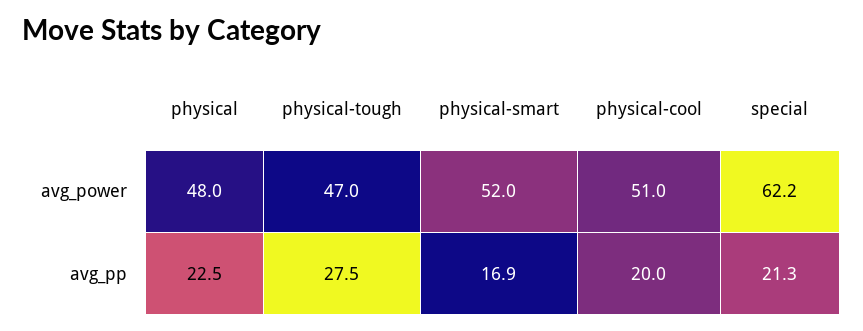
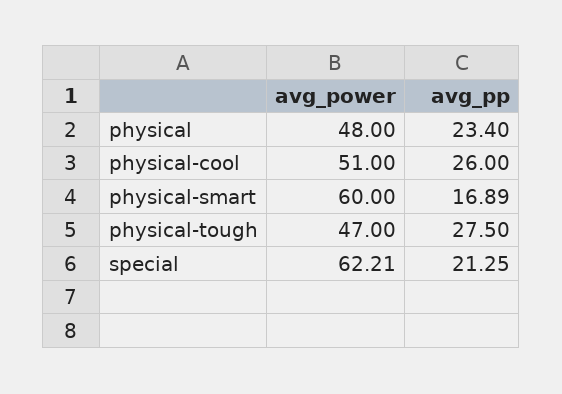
physical-smart, avg_power: 52 -> 60
physical, avg_pp: 22.5 -> 23.4
physical-cool, avg_pp: 20 -> 26

